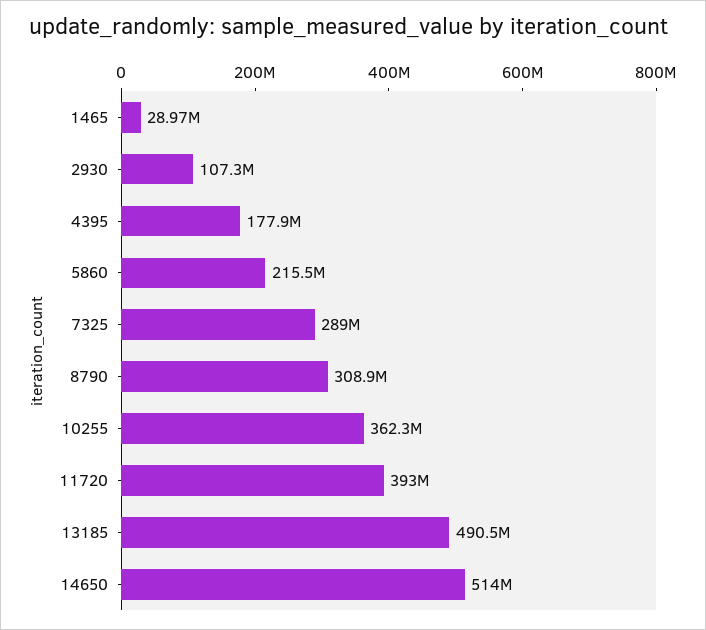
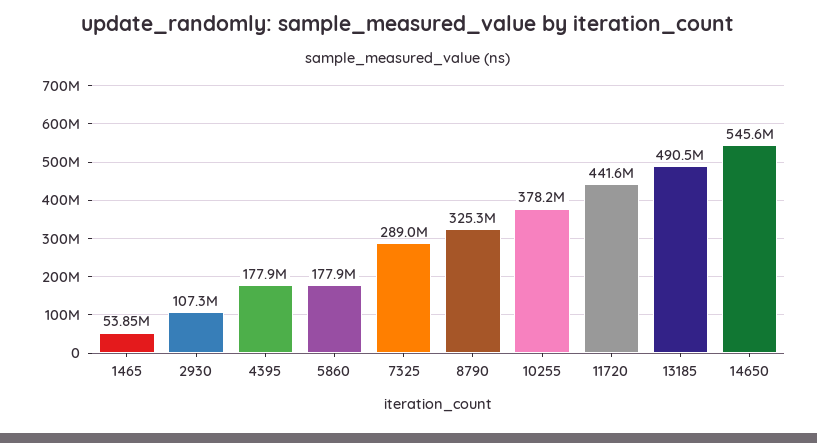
1465: 28970000 -> 53850000
5860: 215500000 -> 177900000
8790: 308900000 -> 325300000
10255: 362300000 -> 378200000
11720: 393000000 -> 441600000
14650: 514000000 -> 545600000

